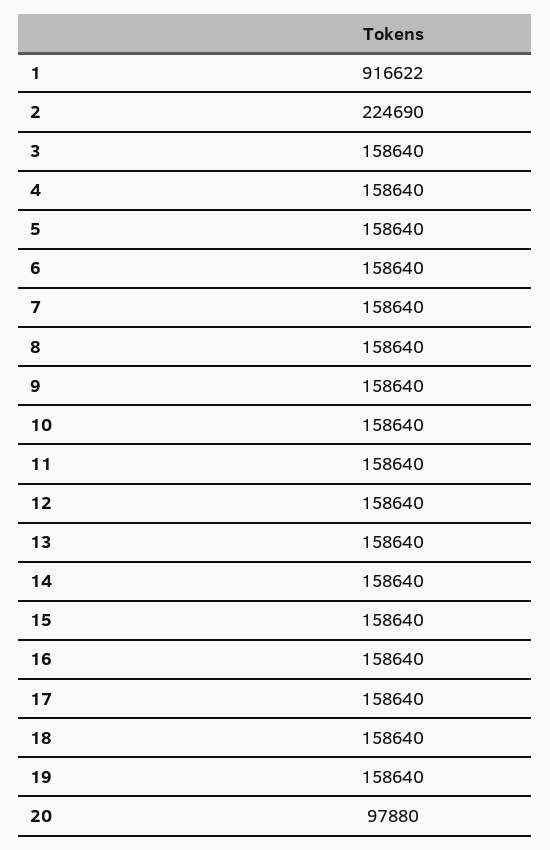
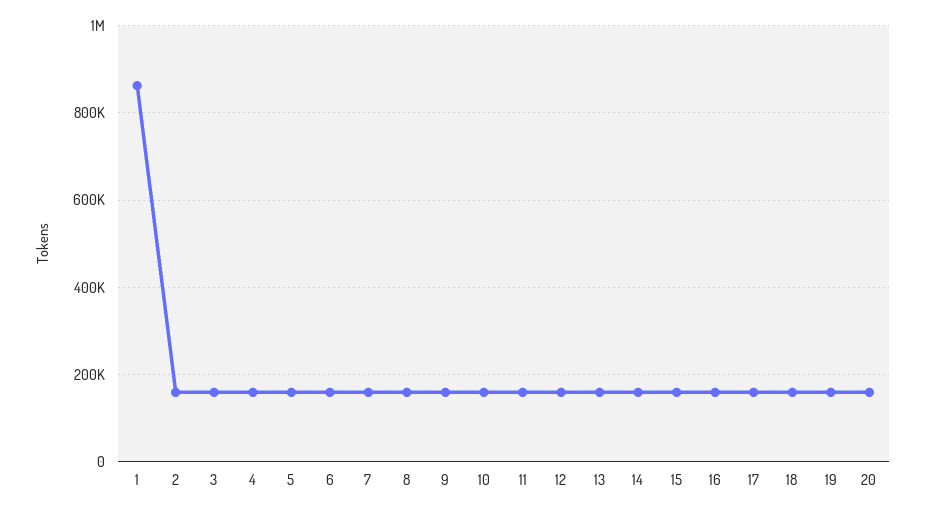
1: 916622 -> 860000
2: 224690 -> 160000
20: 97880 -> 160000

